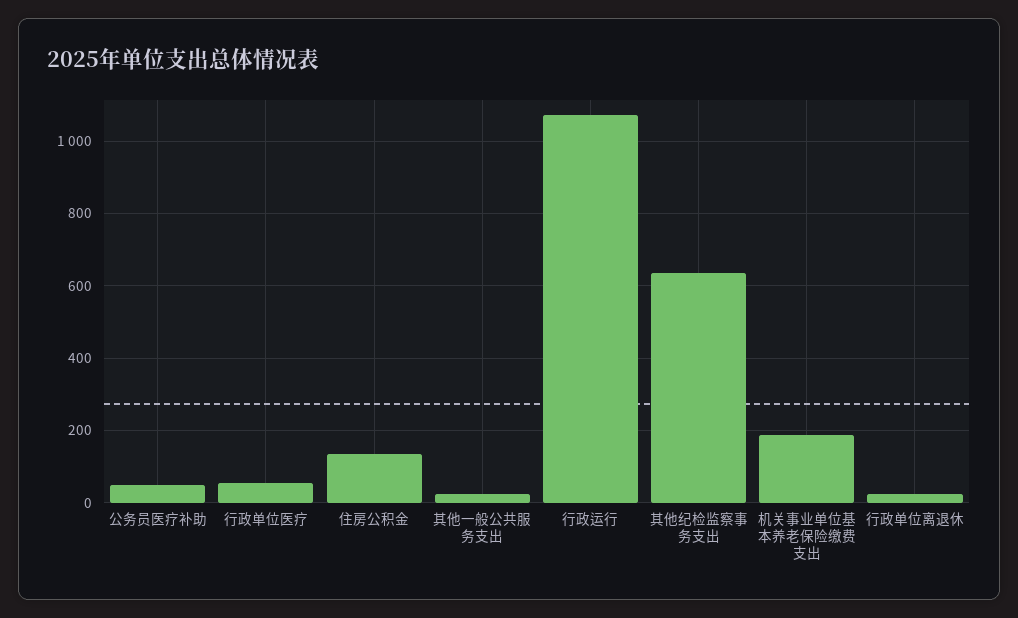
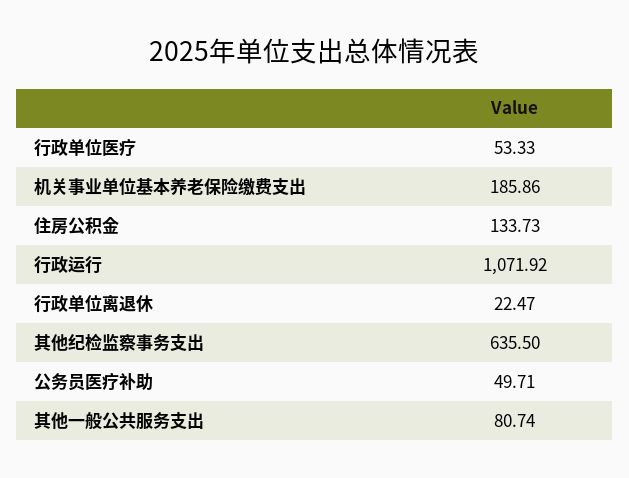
其他一般公共服务支出: 20 -> 80.74

